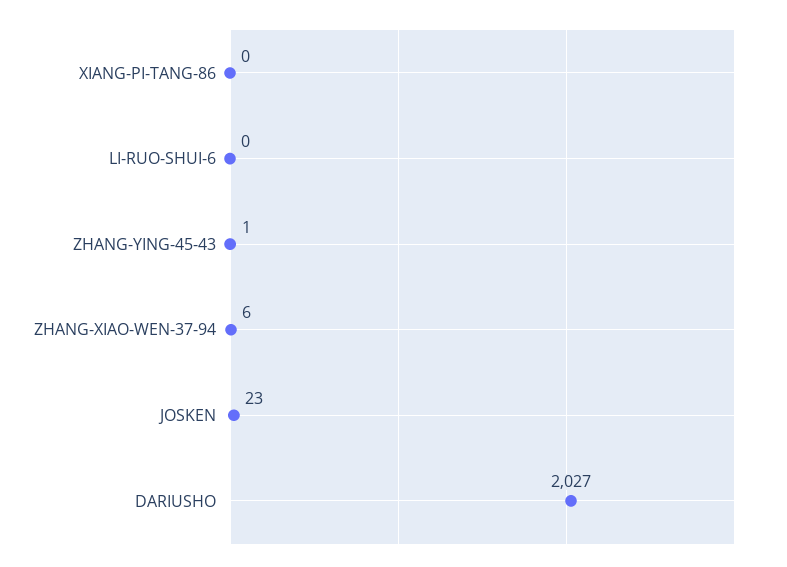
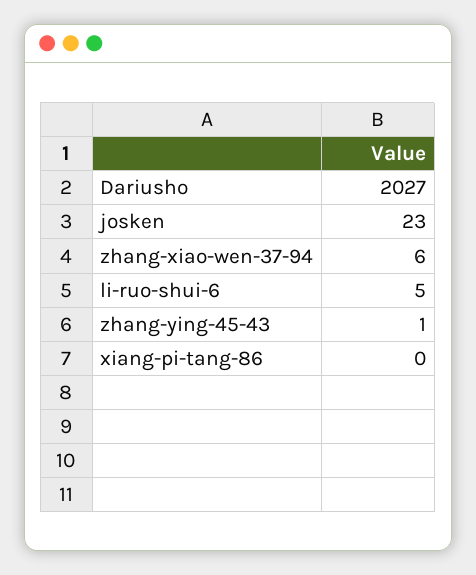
LI-RUO-SHUI-6: 0 -> 5

